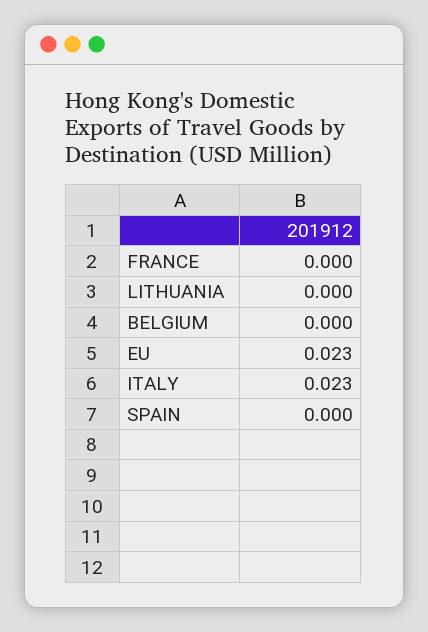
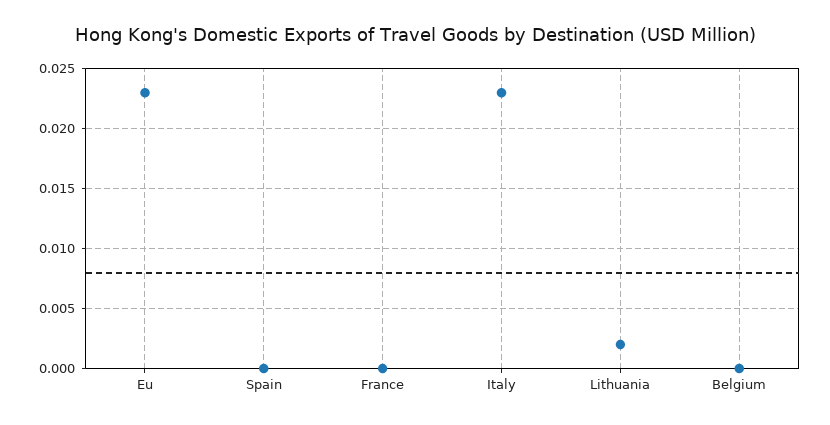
LITHUANIA: 0 -> 0.002

